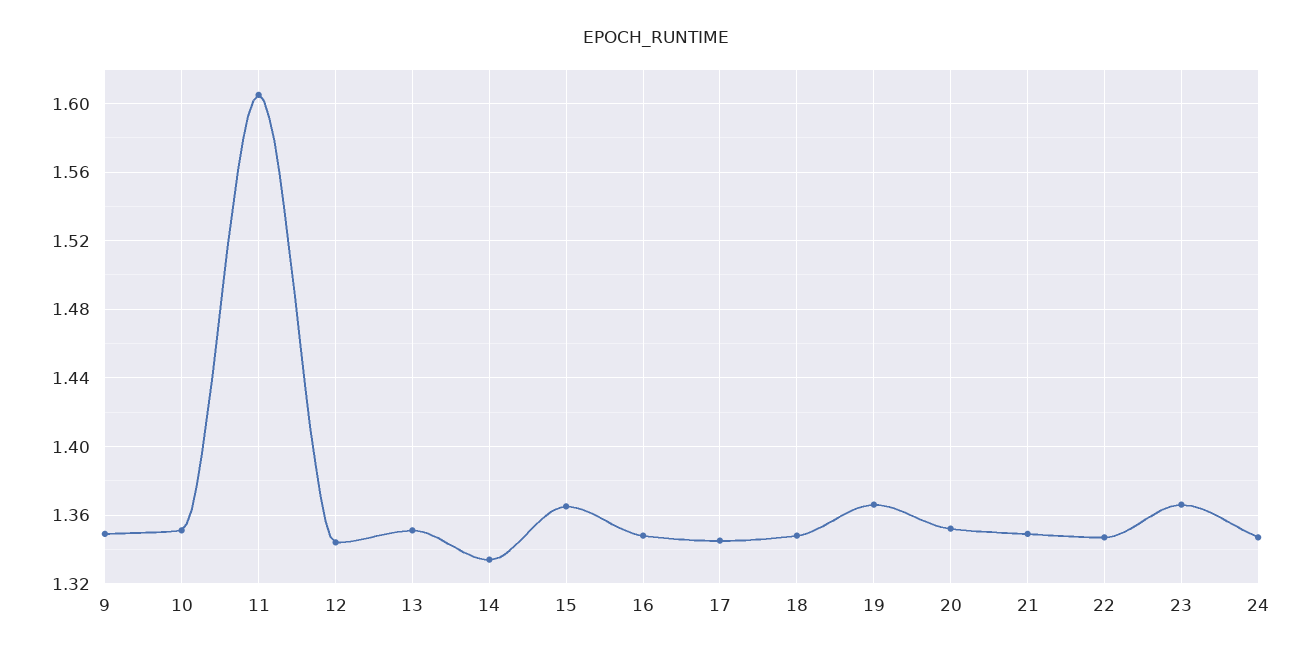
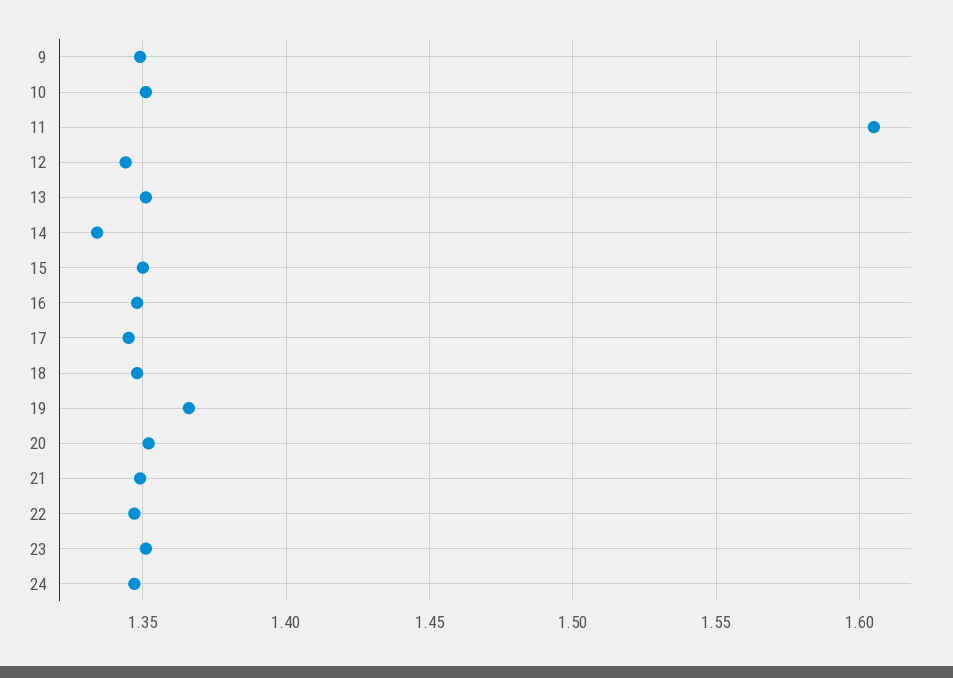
15: 1.365 -> 1.35
23: 1.365 -> 1.35

